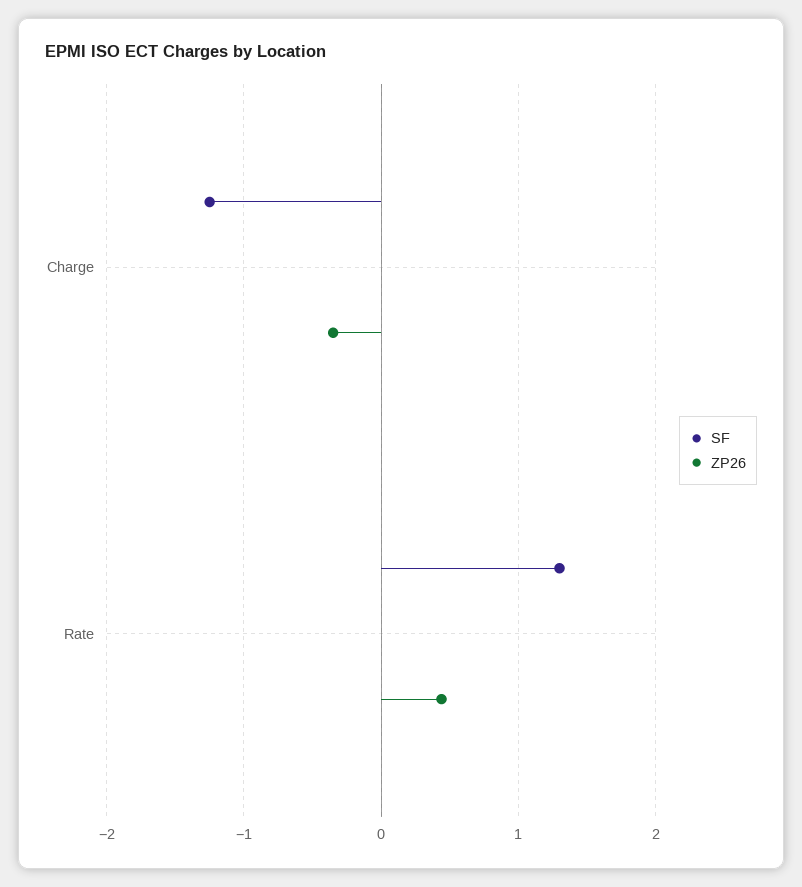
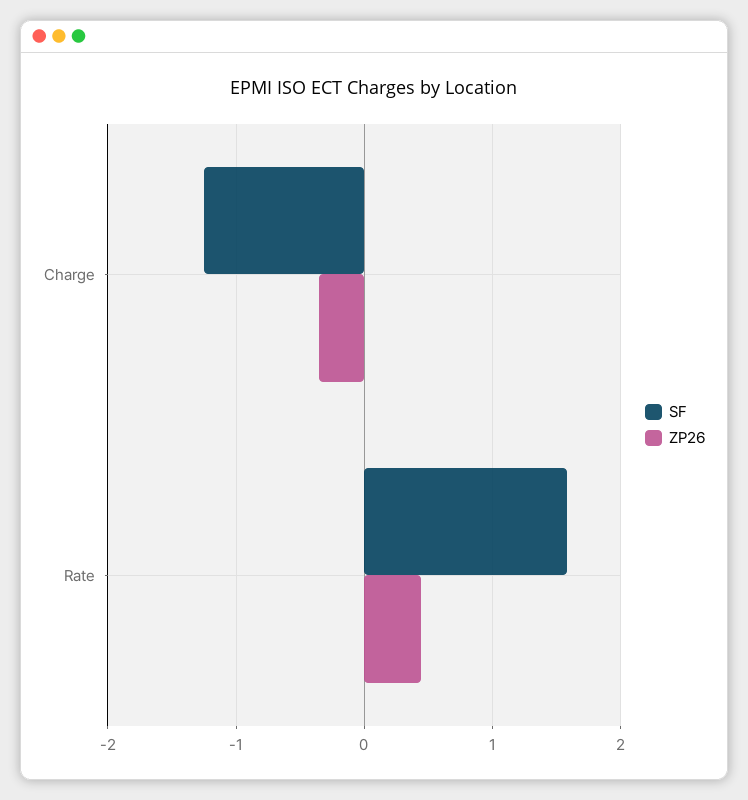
SF, Rate: 1.3 -> 1.6

